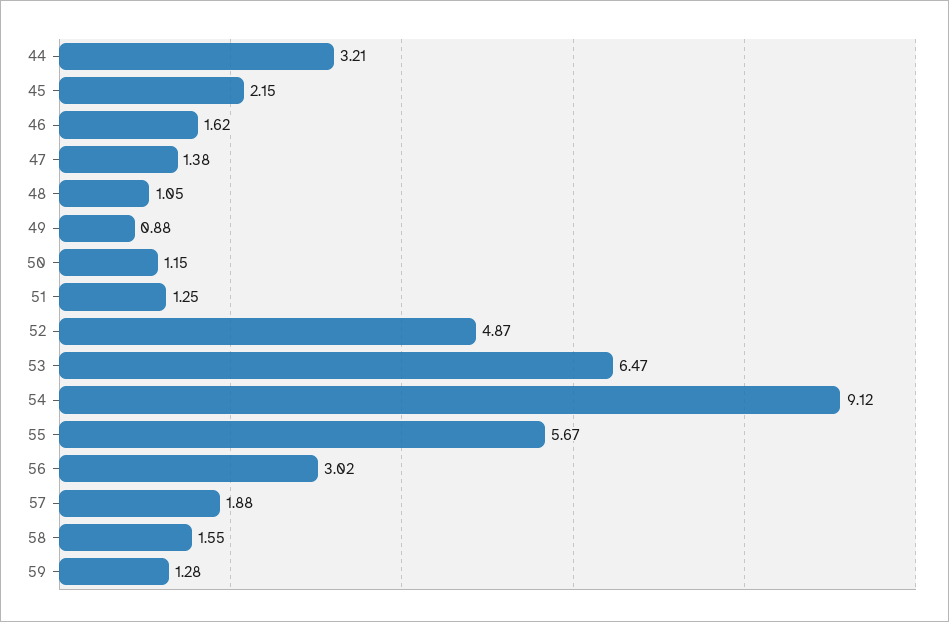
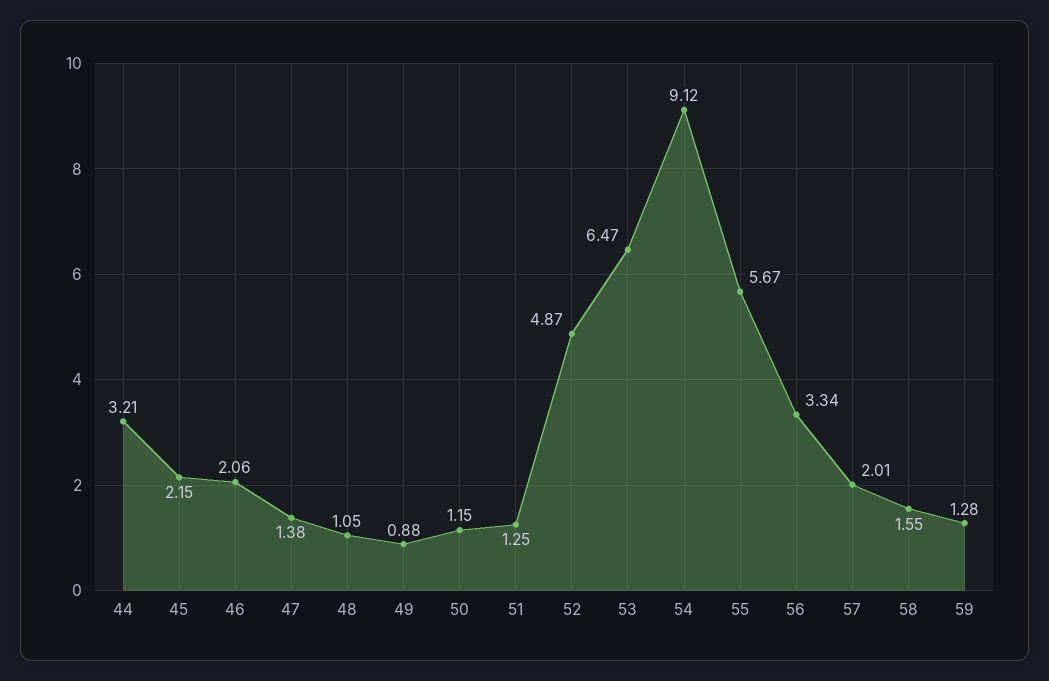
46: 1.62 -> 2.06
56: 3.02 -> 3.34
57: 1.88 -> 2.01

